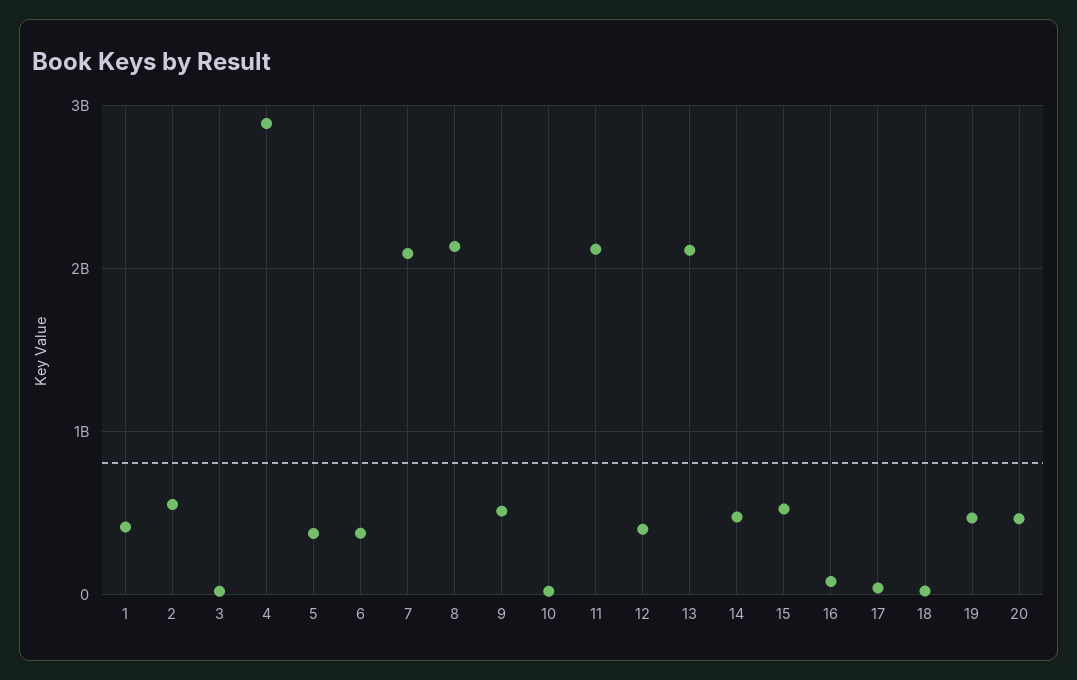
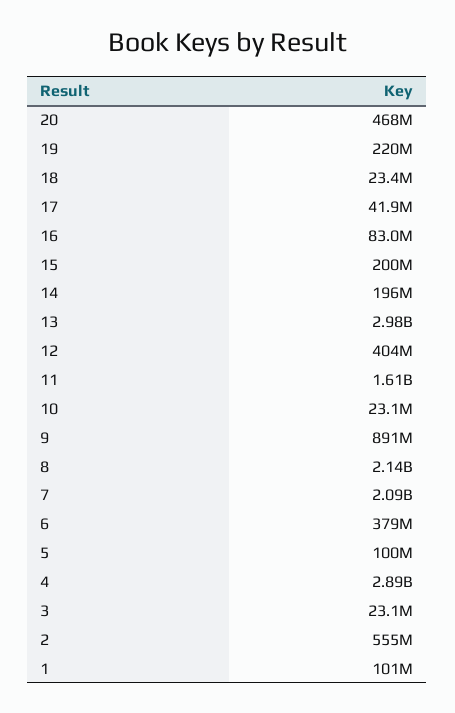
1: 400000000 -> 101000000
5: 400000000 -> 100000000
9: 500000000 -> 891000000
11: 2100000000 -> 1610000000
13: 2100000000 -> 2980000000
14: 500000000 -> 196000000
15: 500000000 -> 200000000
19: 500000000 -> 220000000

